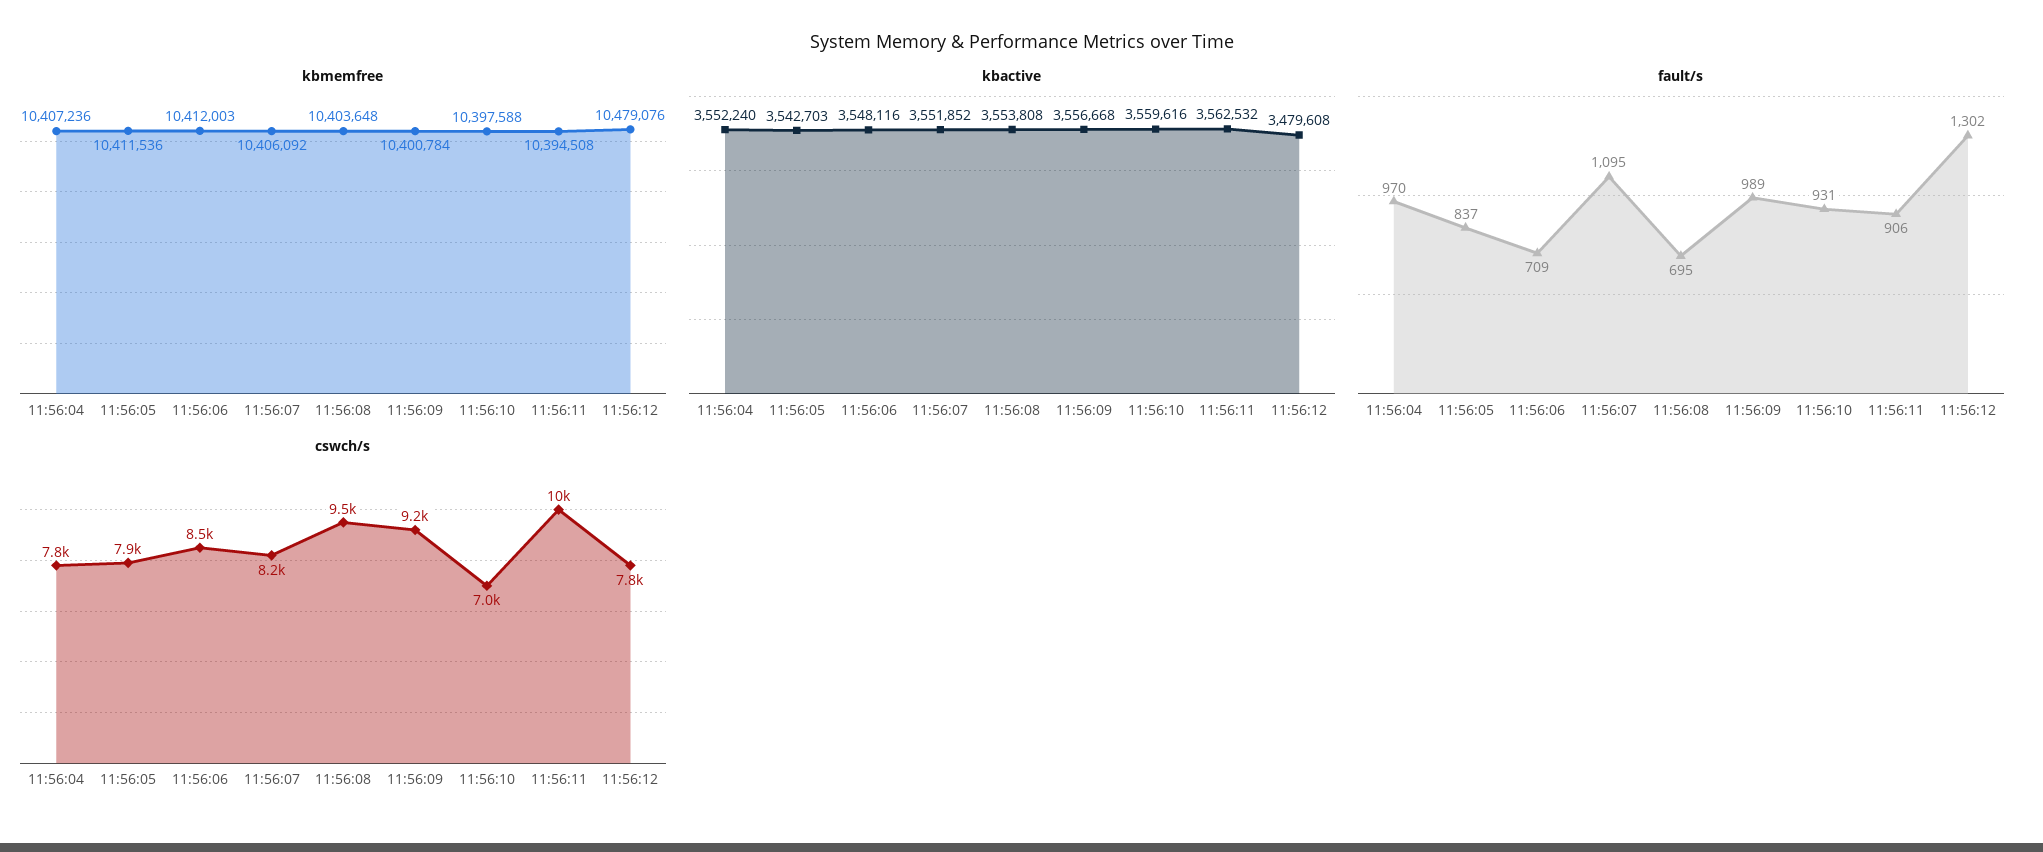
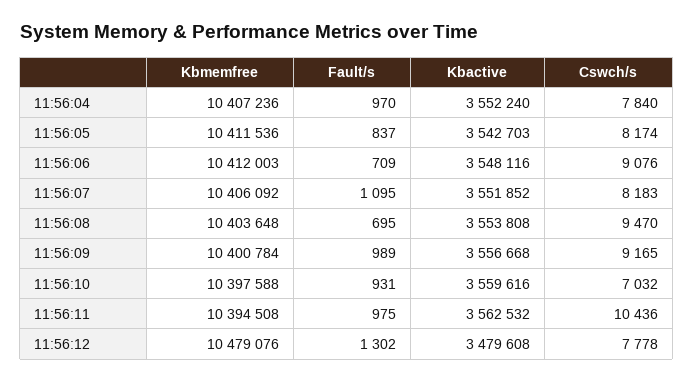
fault/s, 11:56:11: 906 -> 975
cswch/s, 11:56:05: 7900 -> 8174
cswch/s, 11:56:06: 8500 -> 9076

